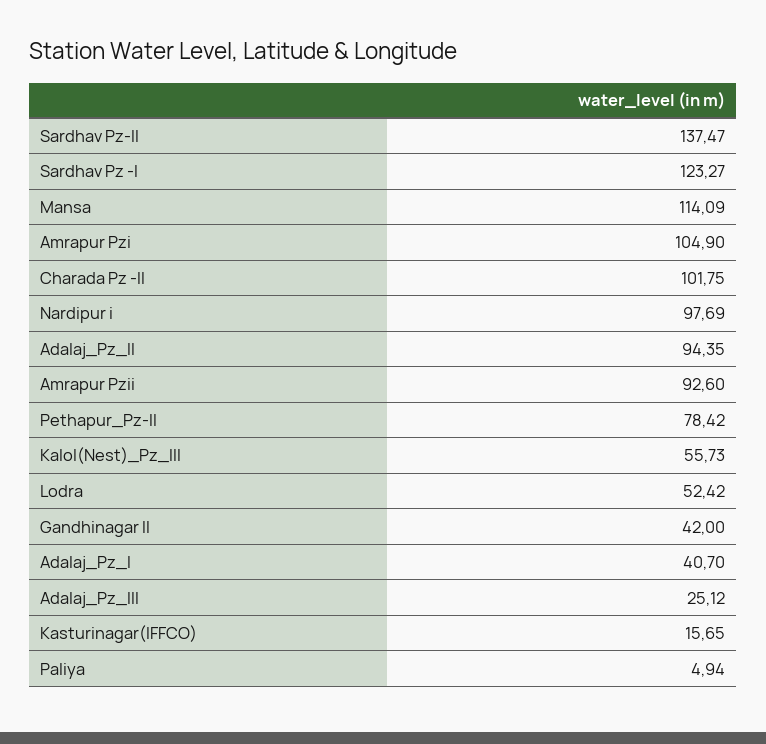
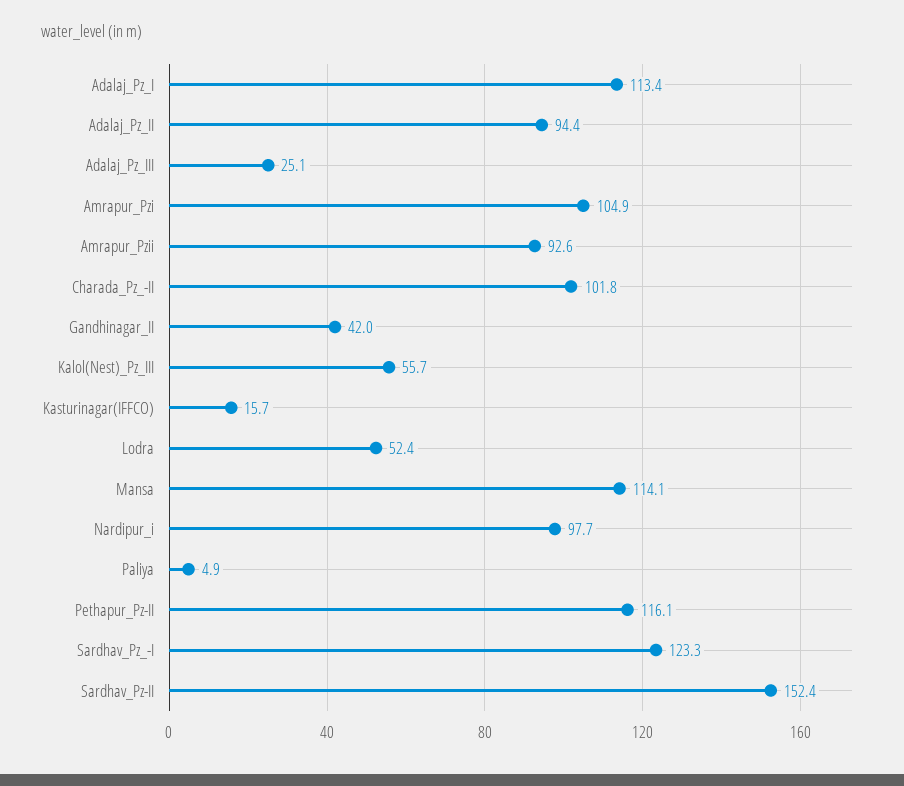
Sardhav Pz-II: 137.47 -> 152.4
Pethapur_Pz-II: 78.42 -> 116.1
Adalaj_Pz_I: 40.7 -> 113.4

